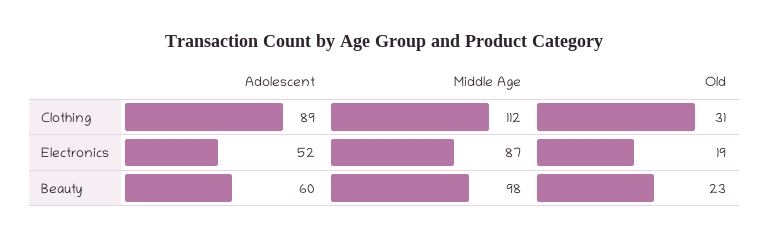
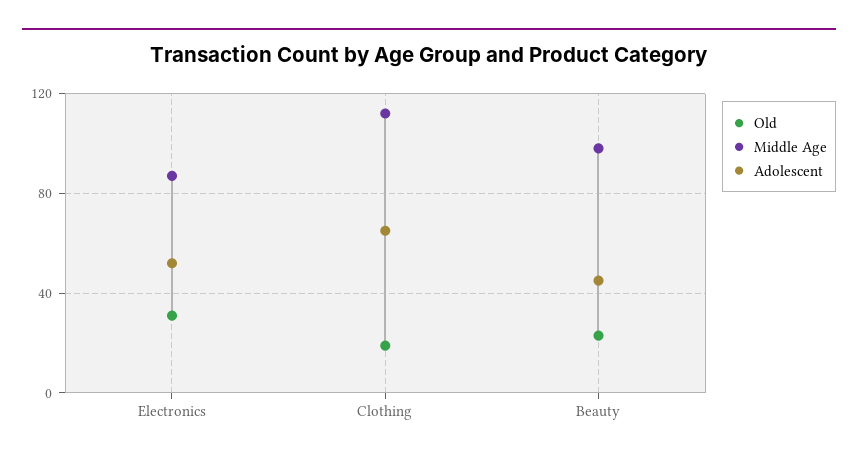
Adolescent, Clothing: 89 -> 65
Old, Clothing: 31 -> 20
Old, Electronics: 19 -> 30
Adolescent, Beauty: 60 -> 45

